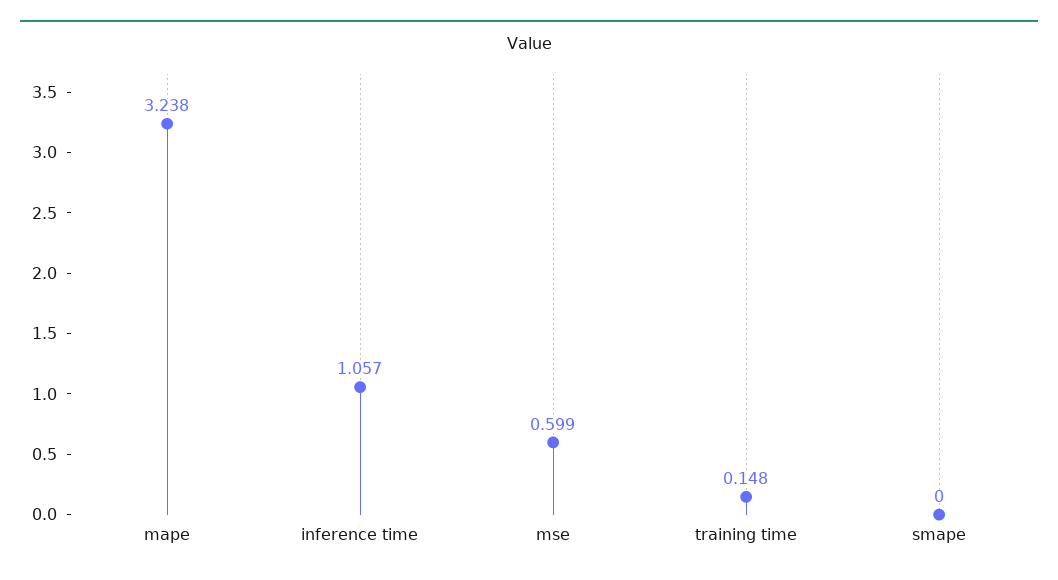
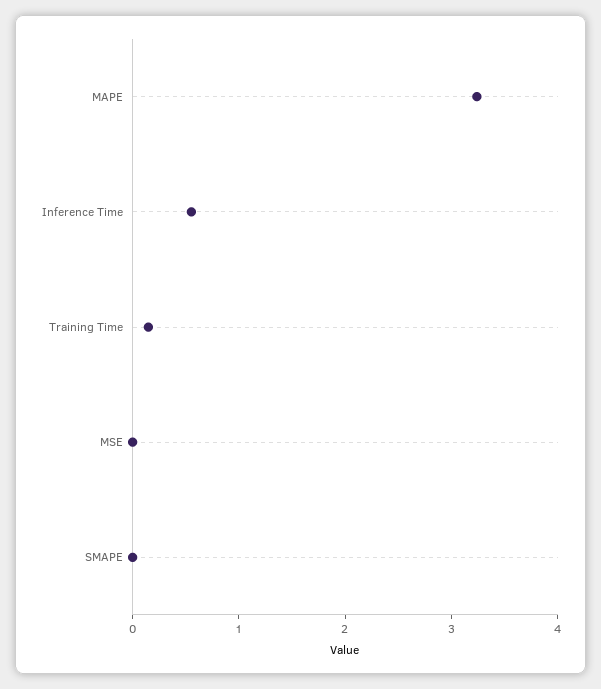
inference time: 1.057 -> 0.6
mse: 0.599 -> 0

